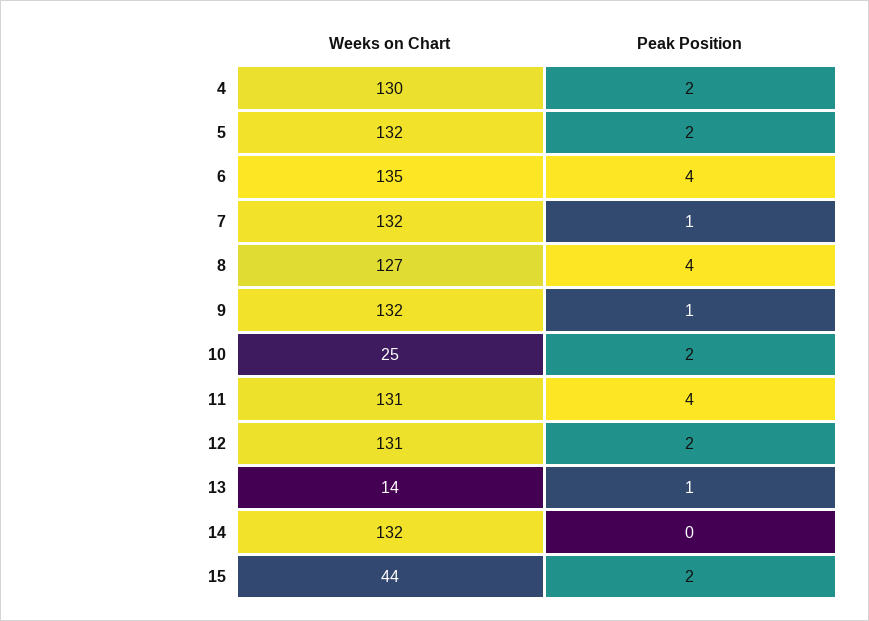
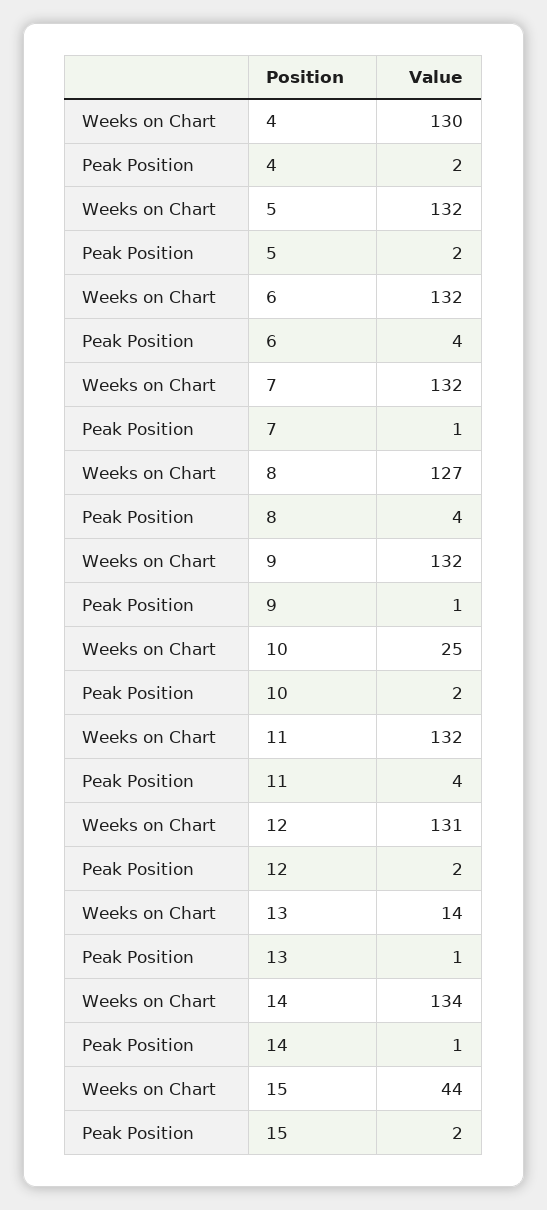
Weeks on Chart, 6: 135 -> 132
Weeks on Chart, 11: 131 -> 132
Weeks on Chart, 14: 132 -> 134
Peak Position, 14: 0 -> 1

